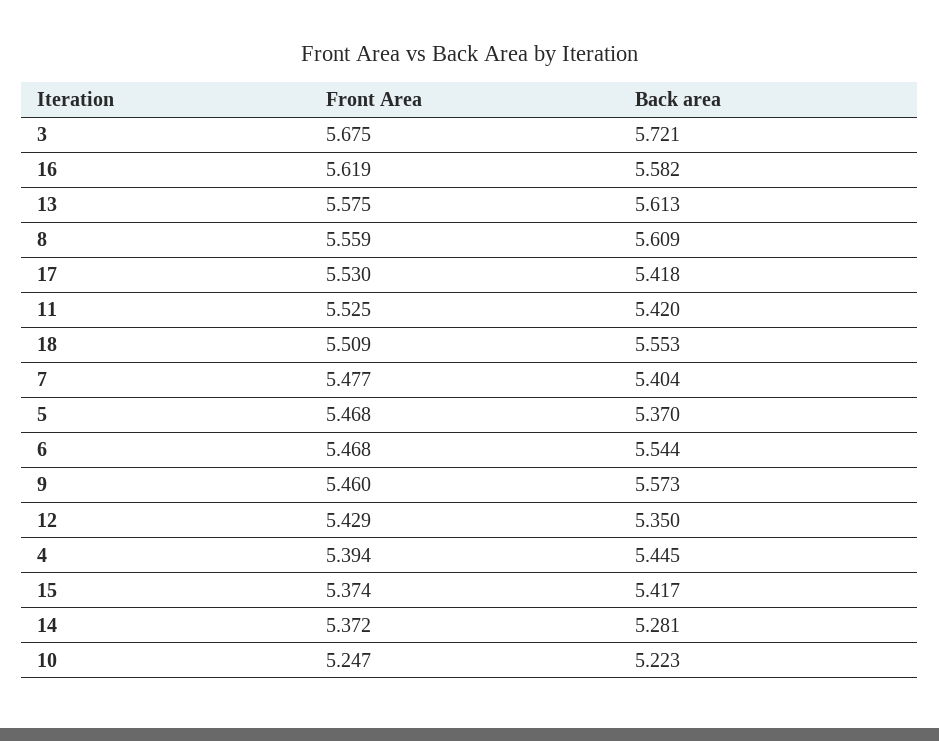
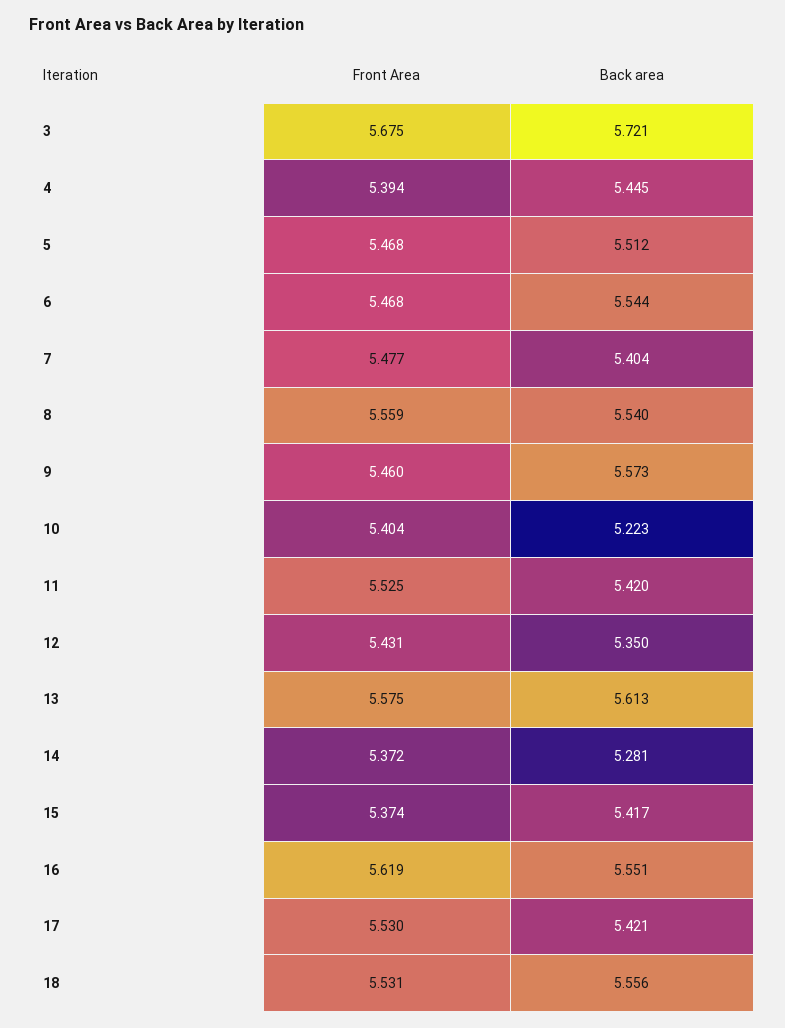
Back area, 16: 5.582 -> 5.551
Back area, 8: 5.609 -> 5.54
Back area, 17: 5.418 -> 5.421
Front Area, 18: 5.509 -> 5.531
Back area, 18: 5.553 -> 5.556
Back area, 5: 5.37 -> 5.512
Front Area, 12: 5.429 -> 5.431
Front Area, 10: 5.247 -> 5.404

